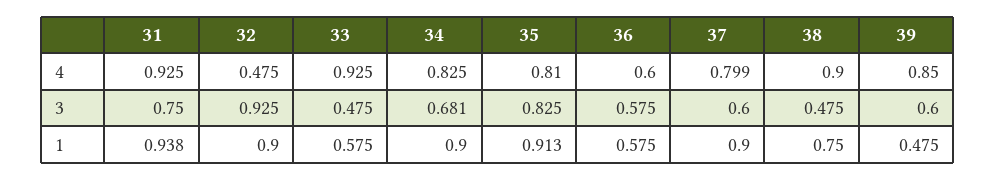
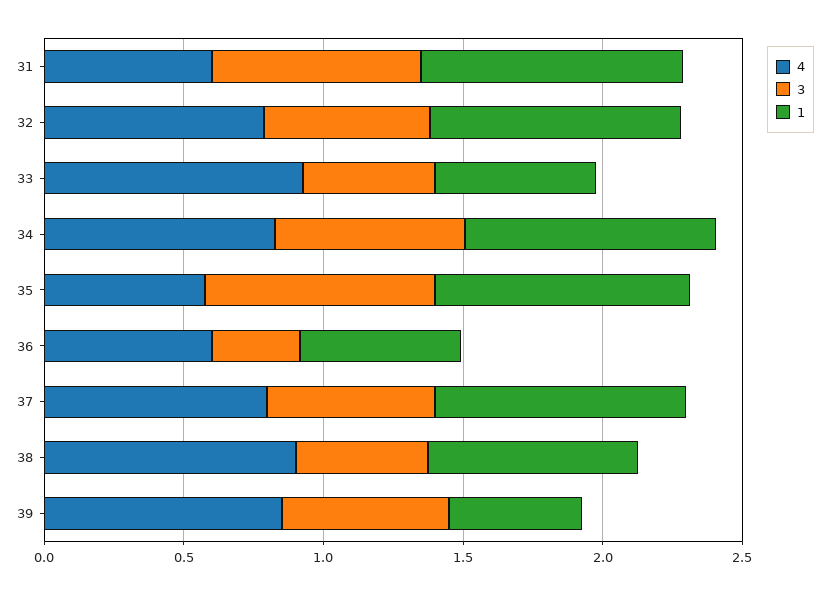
4, 31: 0.925 -> 0.6
4, 32: 0.475 -> 0.8
4, 35: 0.81 -> 0.6
3, 32: 0.925 -> 0.6
3, 36: 0.575 -> 0.3

